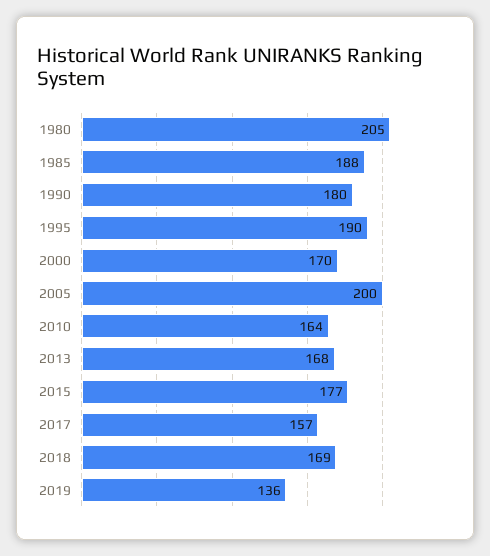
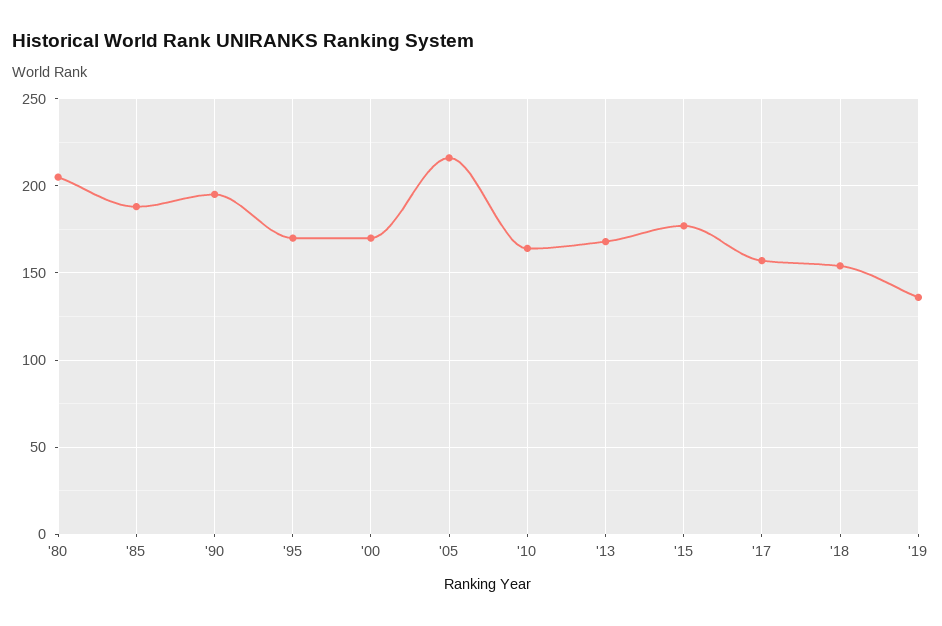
1990: 180 -> 195
1995: 190 -> 170
2005: 200 -> 215
2018: 169 -> 155

